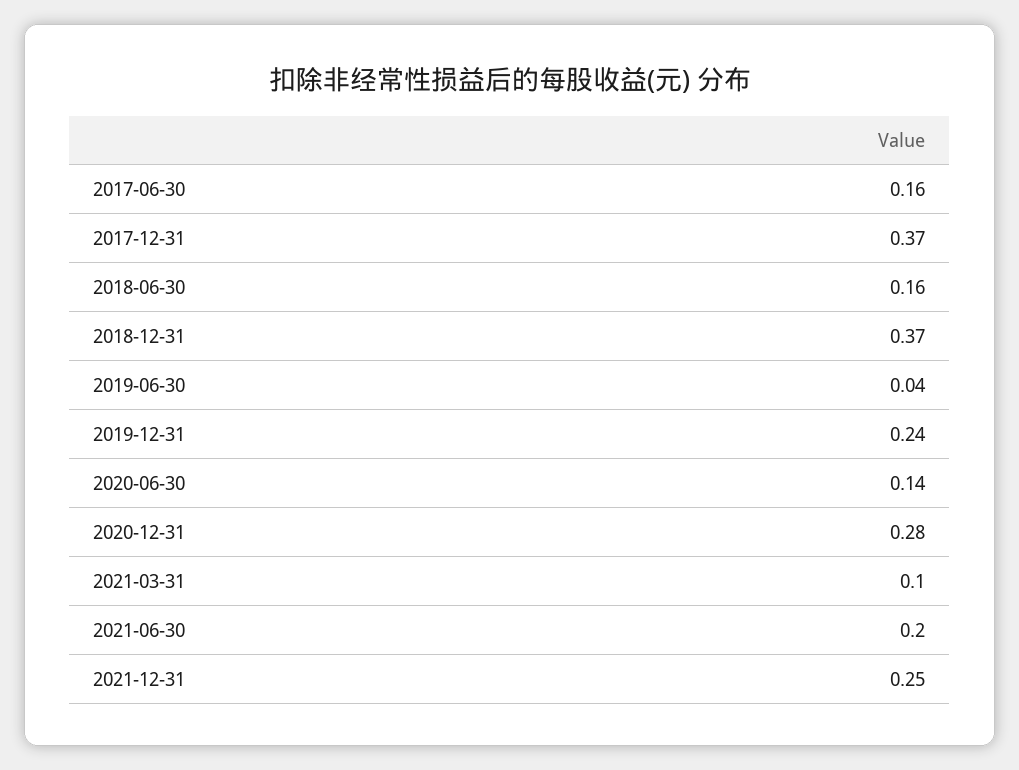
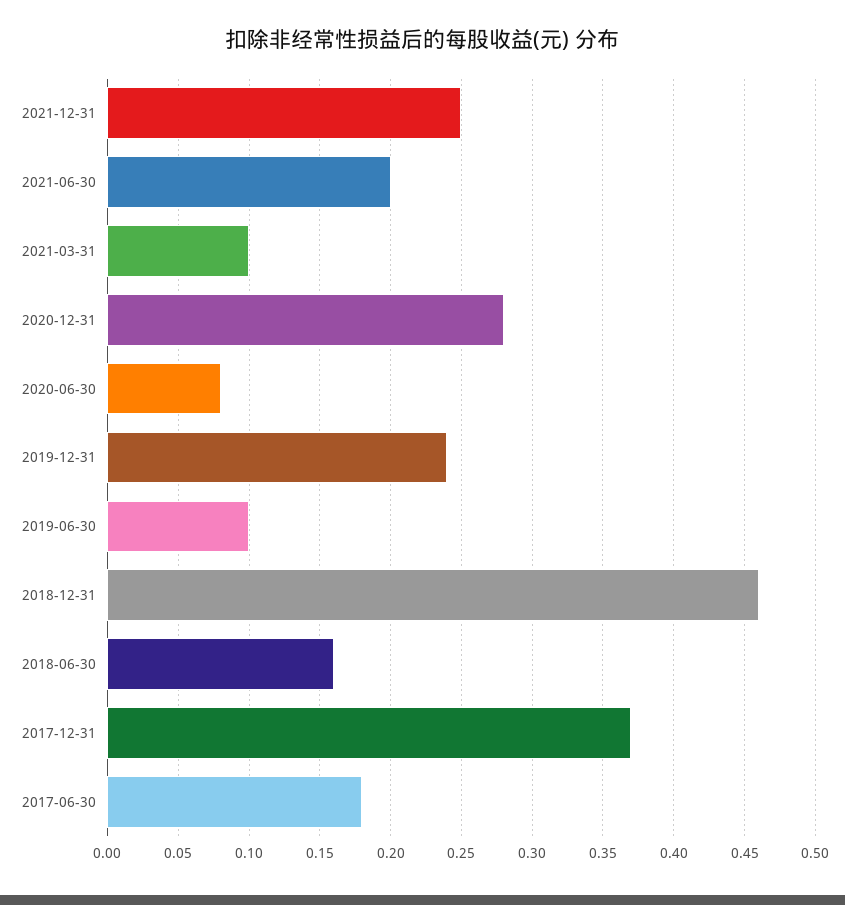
2017-06-30: 0.16 -> 0.18
2018-12-31: 0.37 -> 0.46
2019-06-30: 0.04 -> 0.1
2020-06-30: 0.14 -> 0.08

